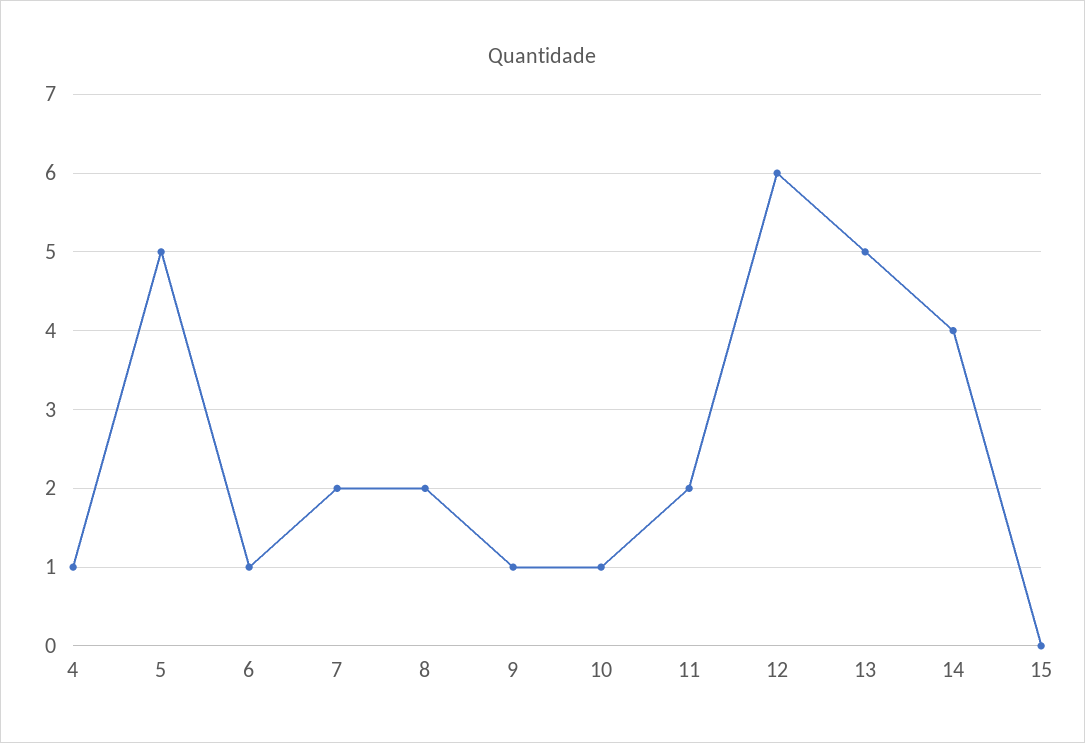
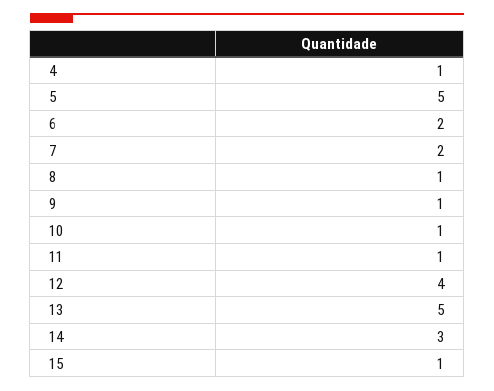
6: 1 -> 2
8: 2 -> 1
11: 2 -> 1
12: 6 -> 4
14: 4 -> 3
15: 0 -> 1

